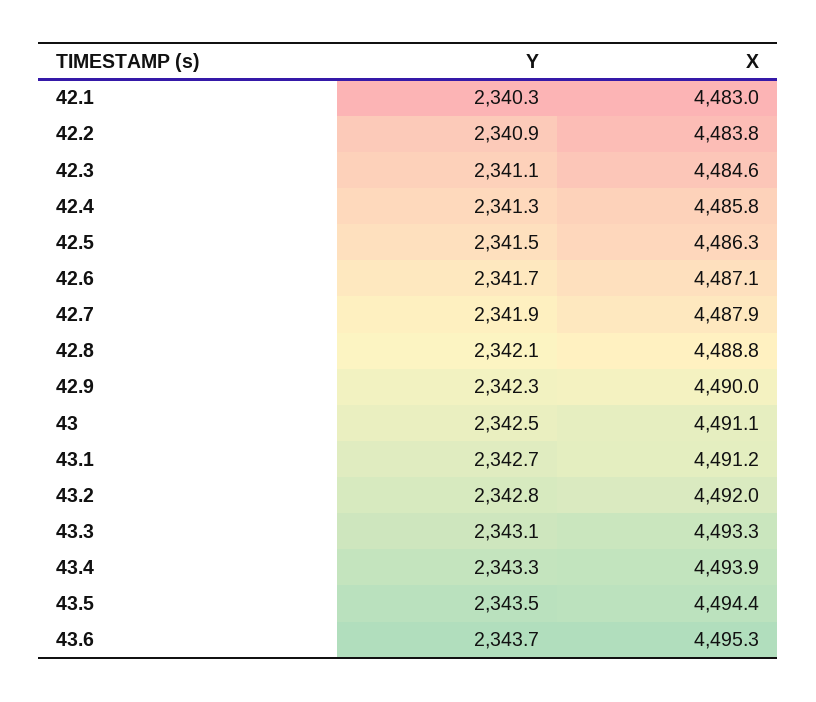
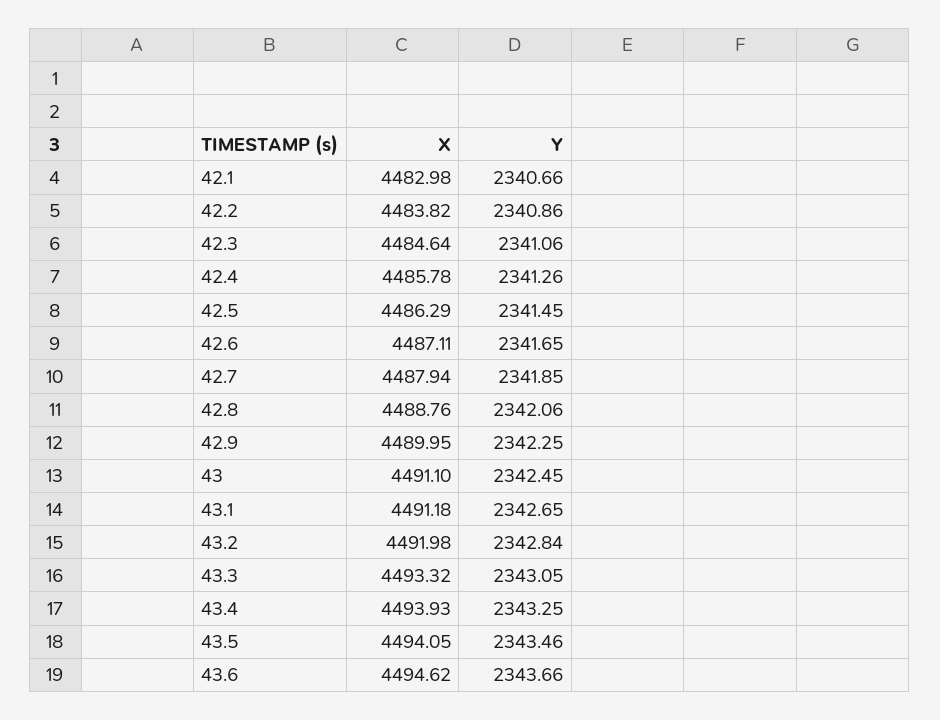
Y, 42.1: 2340.3 -> 2340.66
X, 43.5: 4494.4 -> 4494.05
X, 43.6: 4495.3 -> 4494.62

